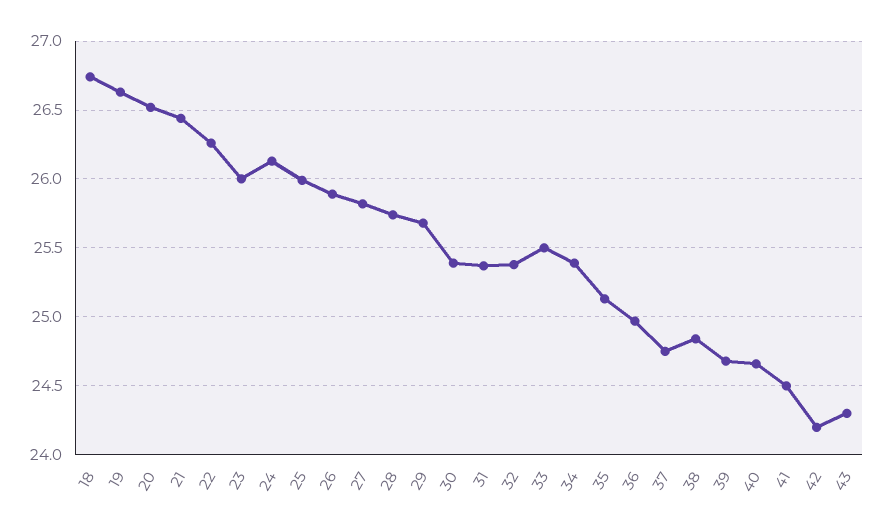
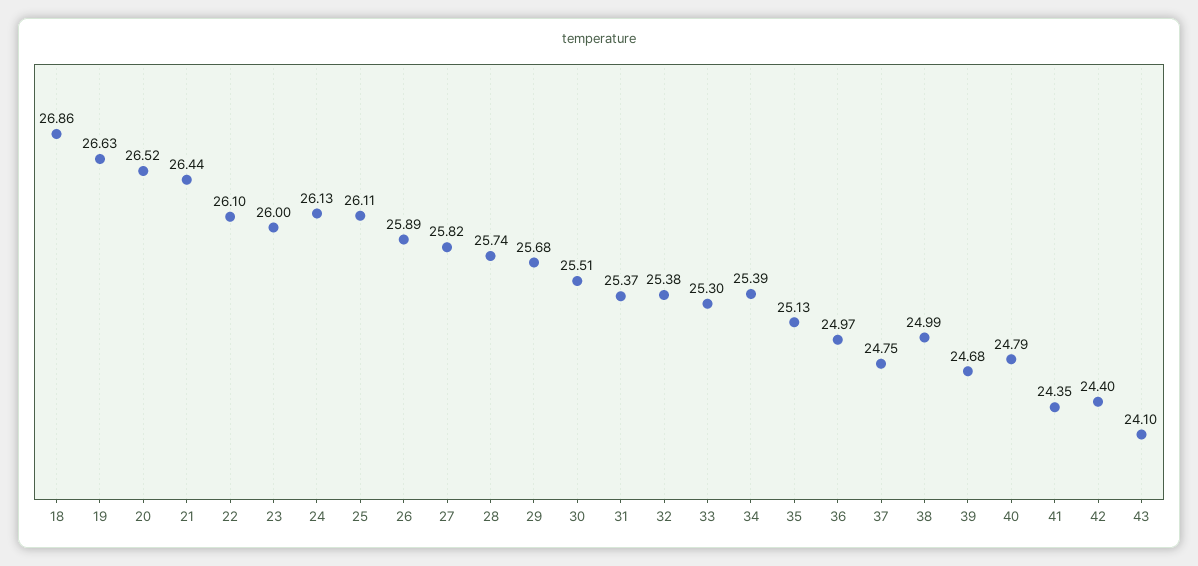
18: 26.75 -> 26.86
22: 26.25 -> 26.1
25: 26 -> 26.11
30: 25.4 -> 25.51
33: 25.5 -> 25.3
38: 24.85 -> 24.99
40: 24.65 -> 24.79
41: 24.5 -> 24.35
42: 24.2 -> 24.4
43: 24.3 -> 24.1

